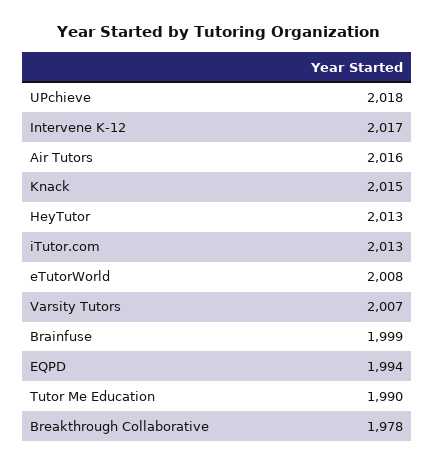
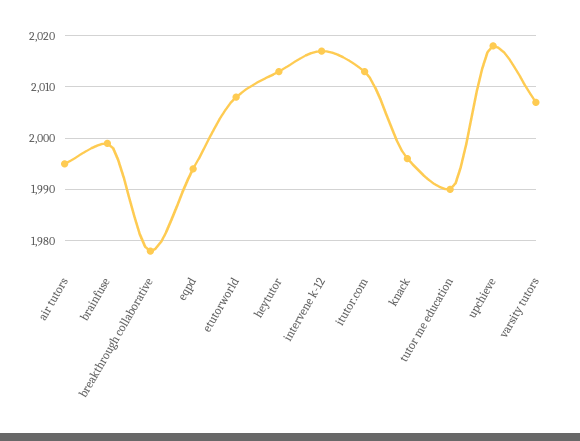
Air Tutors: 2016 -> 1995
Knack: 2015 -> 1995

